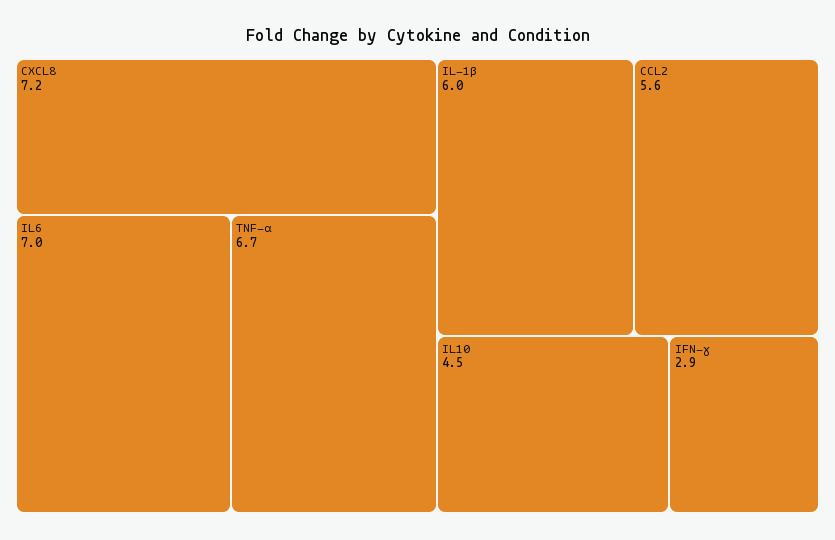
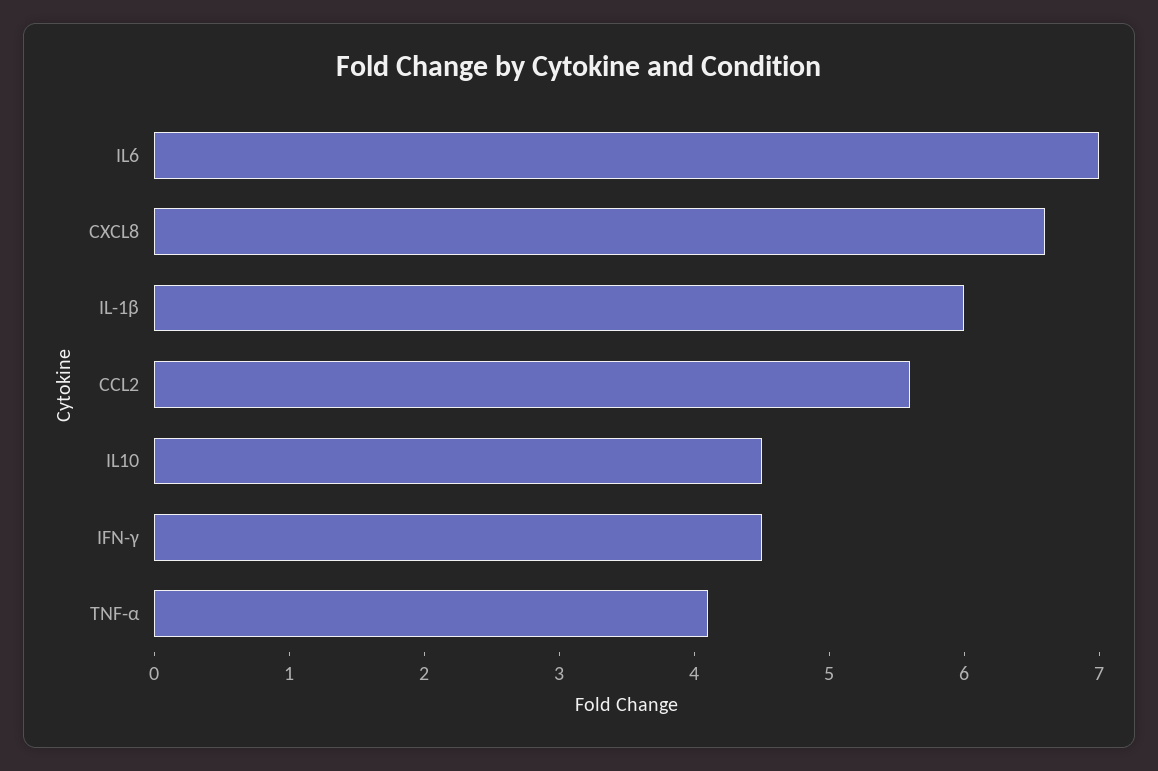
CXCL8: 7.2 -> 6.6
TNF-α: 6.7 -> 4.1
IFN-γ: 2.9 -> 4.5

